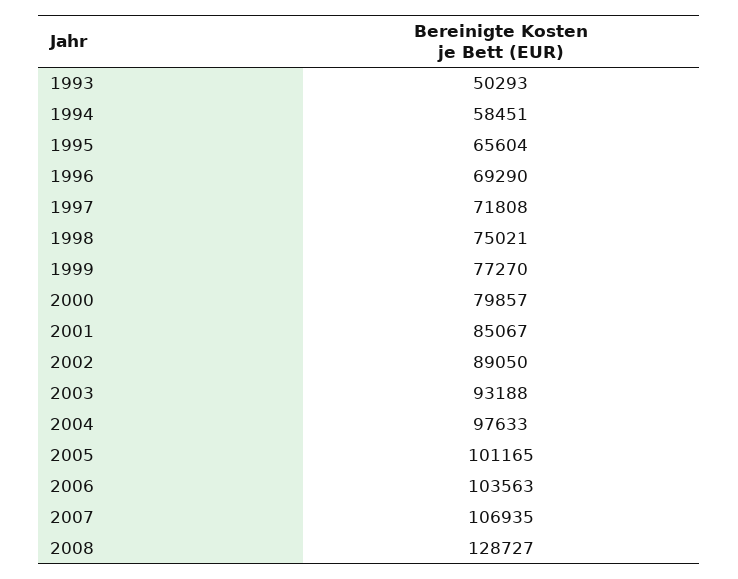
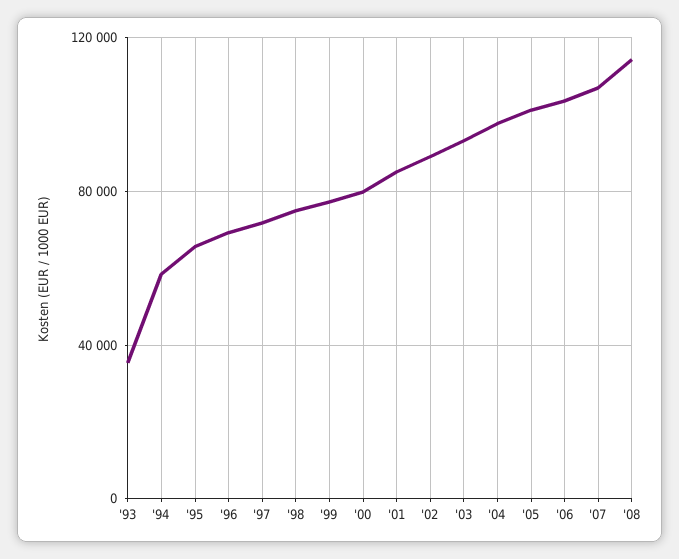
1993: 50293 -> 35000
2008: 128727 -> 115000

